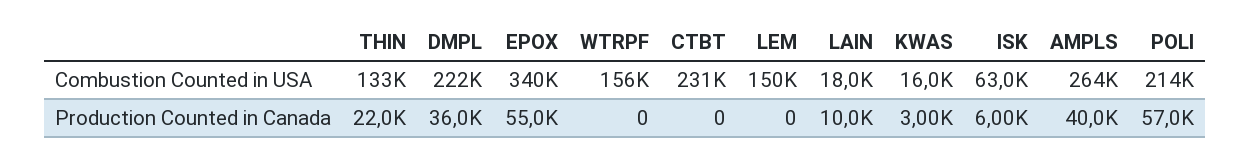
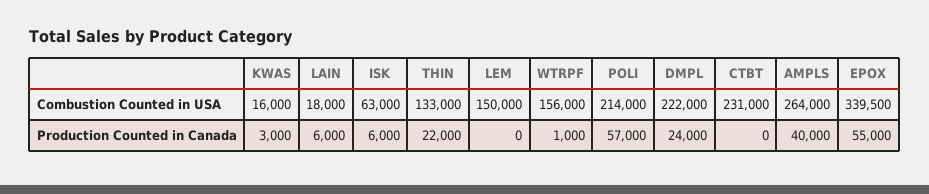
DMPL, Production Counted in Canada: 36000 -> 24000
WTRPF, Production Counted in Canada: 0 -> 1000
LAIN, Production Counted in Canada: 10000 -> 6000

